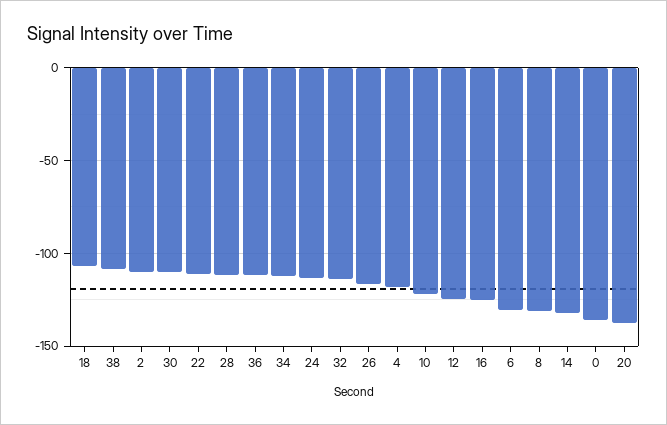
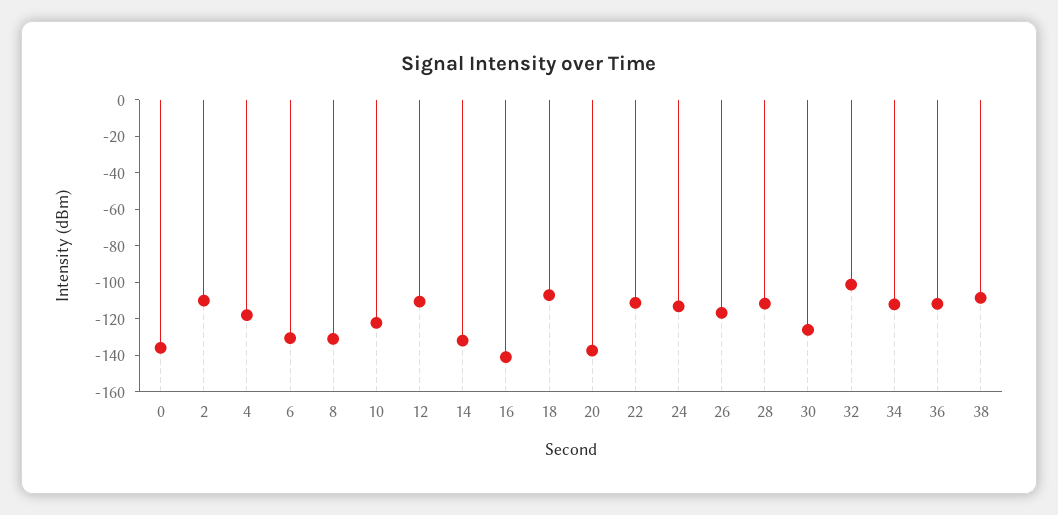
30: -110 -> -125
32: -115 -> -100
12: -125 -> -110
16: -125 -> -140

